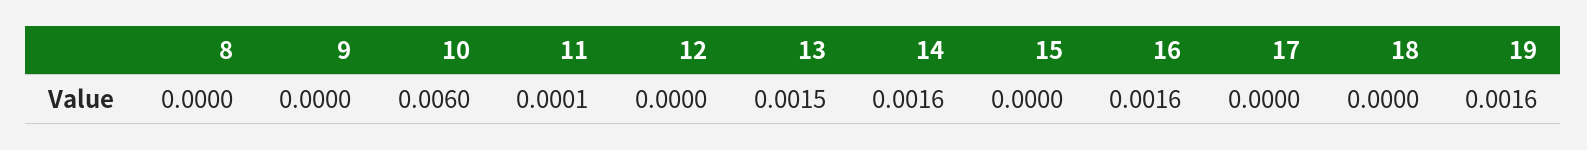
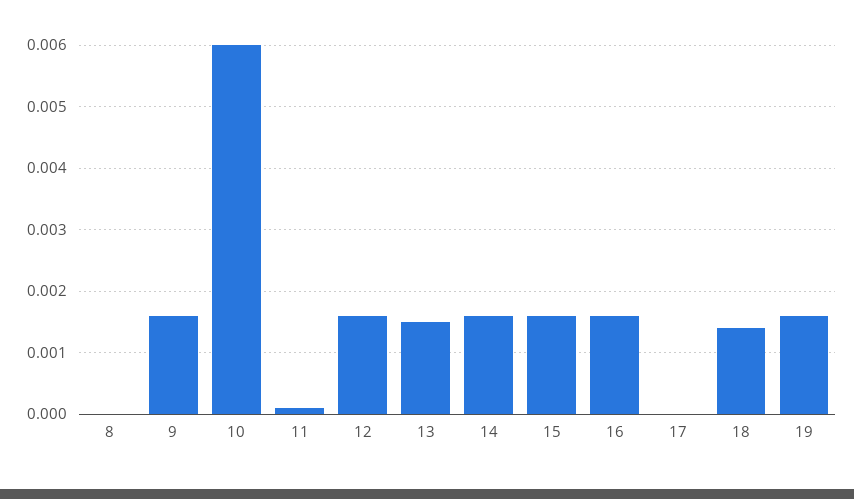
9: 0 -> 0.0016
12: 0 -> 0.0016
15: 0 -> 0.0016
18: 0 -> 0.0014

